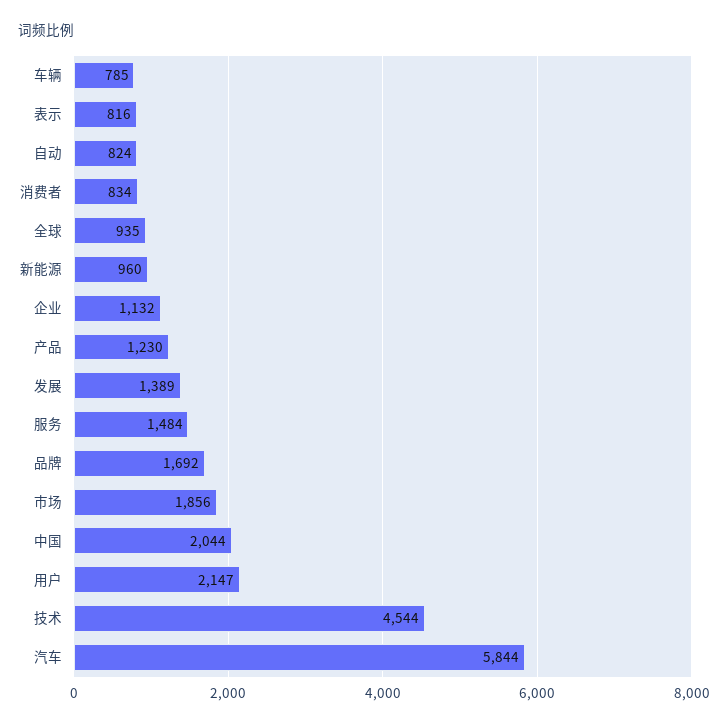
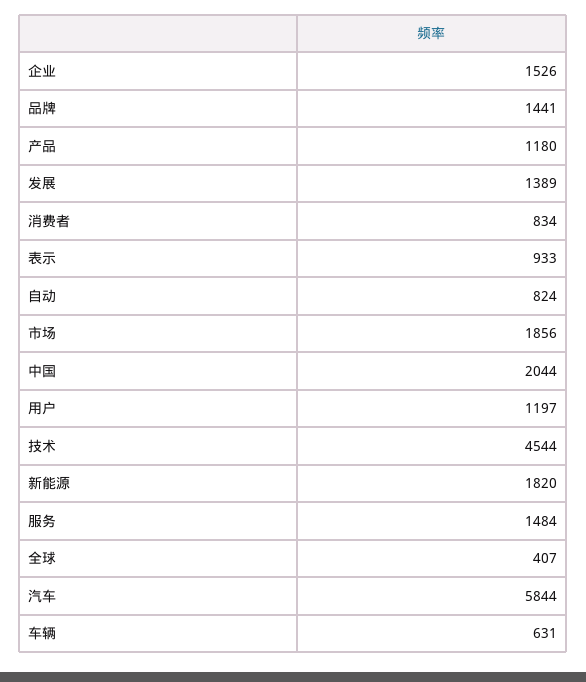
车辆: 785 -> 631
表示: 816 -> 933
全球: 935 -> 407
新能源: 960 -> 1820
企业: 1132 -> 1526
产品: 1230 -> 1180
品牌: 1692 -> 1441
用户: 2147 -> 1197

